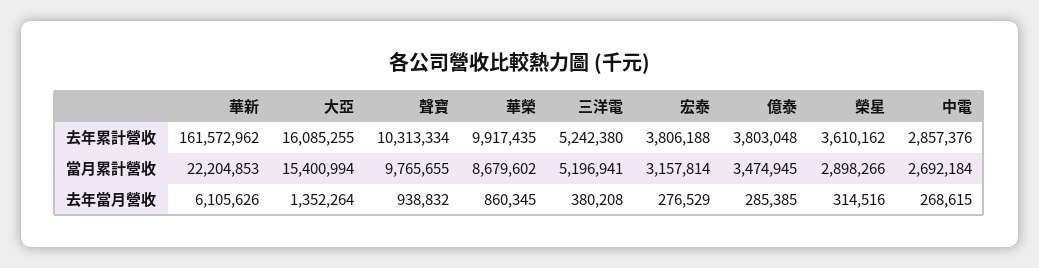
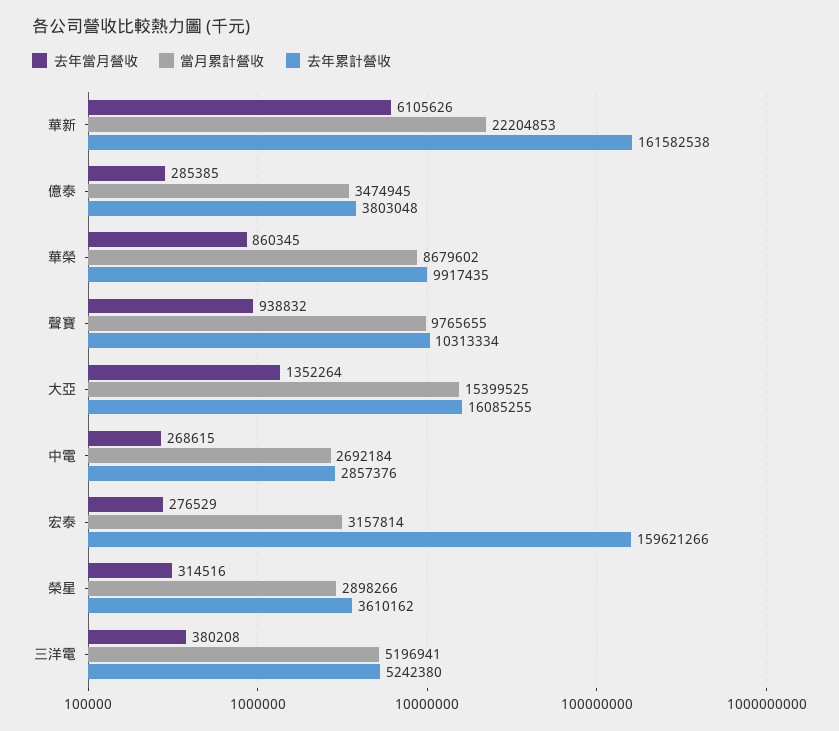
去年累計營收, 華新: 161572962 -> 161582538
去年累計營收, 宏泰: 3806188 -> 159621266
當月累計營收, 大亞: 15400994 -> 15399525

